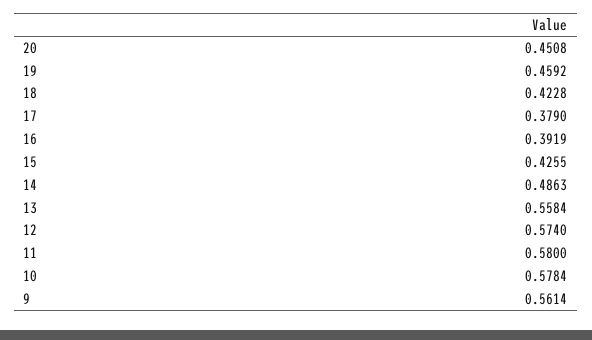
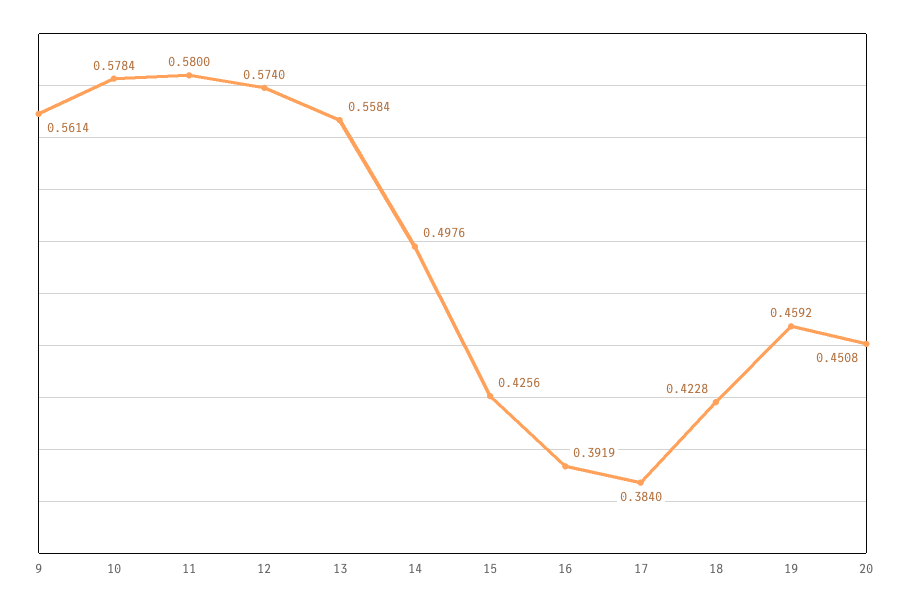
17: 0.379 -> 0.384
15: 0.4255 -> 0.4256
14: 0.4863 -> 0.4976

